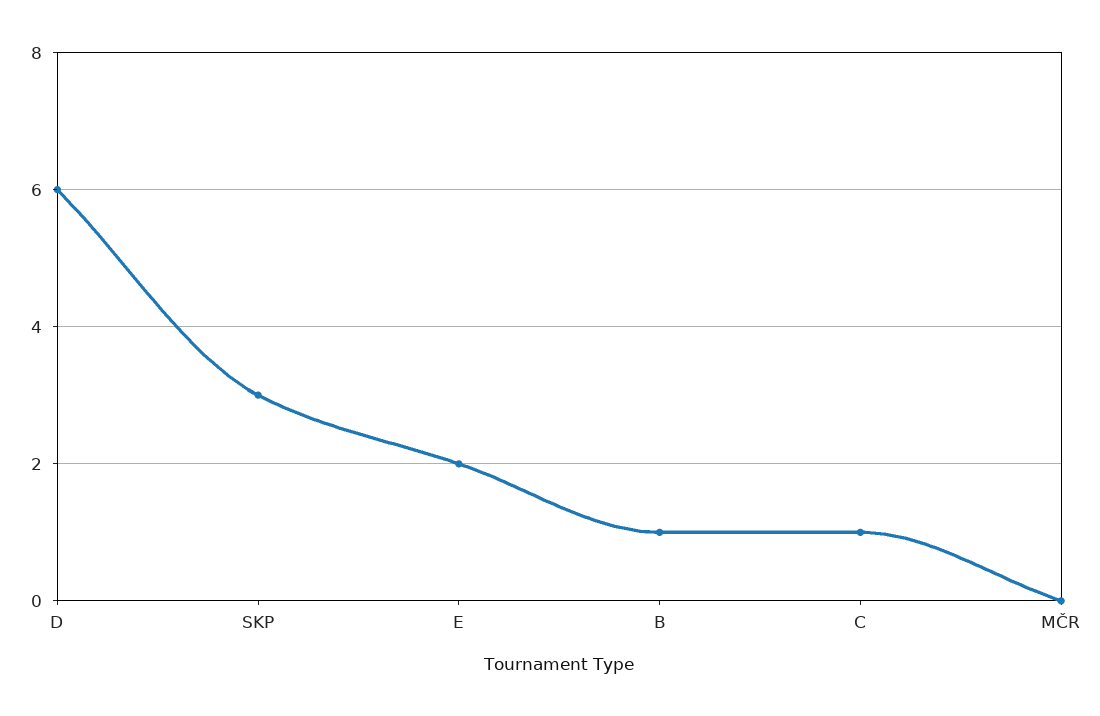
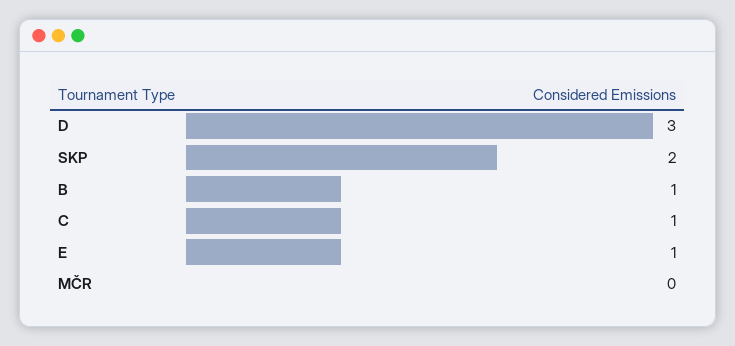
D: 6 -> 3
SKP: 3 -> 2
E: 2 -> 1

